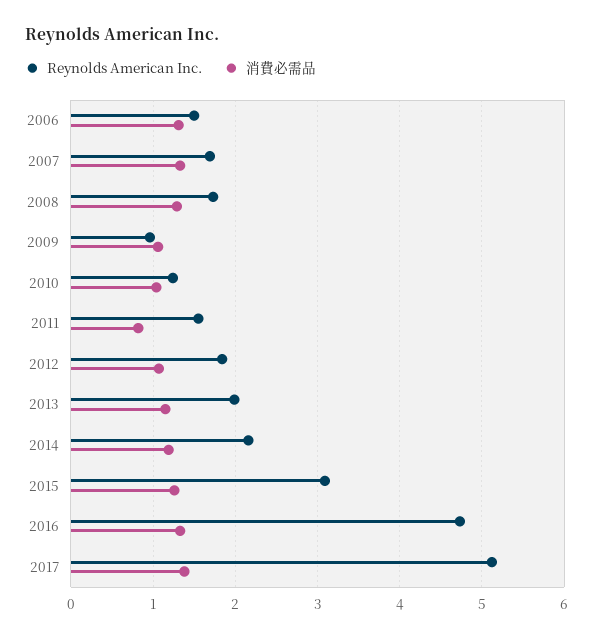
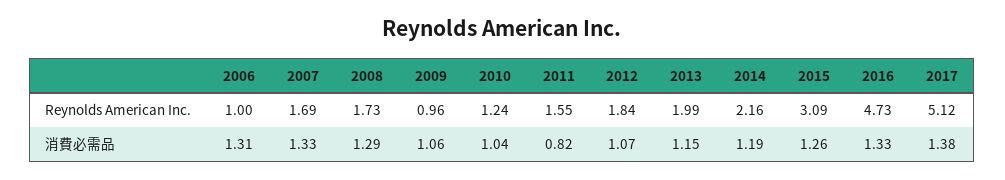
Reynolds American Inc., 2006: 1.5 -> 1

